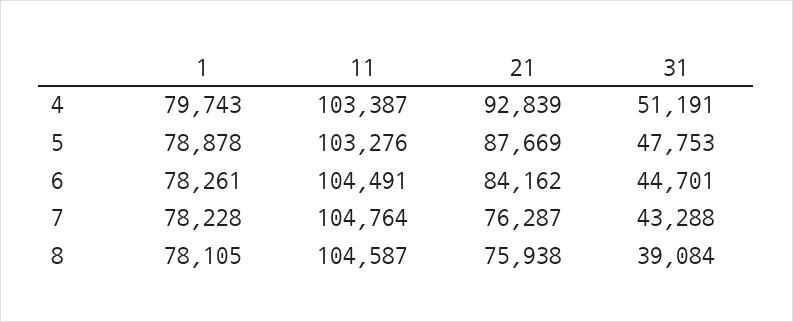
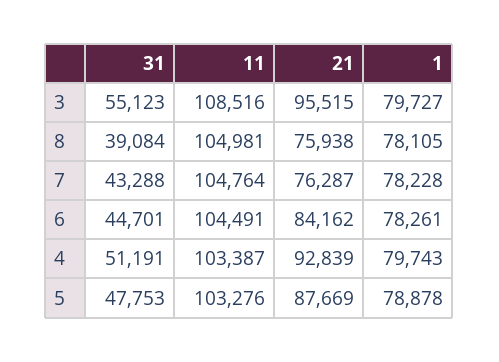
11, 8: 104587 -> 104981
31, 3: none -> 55123
11, 3: none -> 108516
21, 3: none -> 95515
1, 3: none -> 79727

